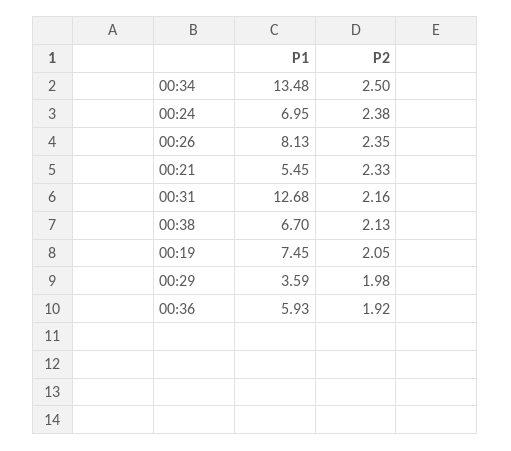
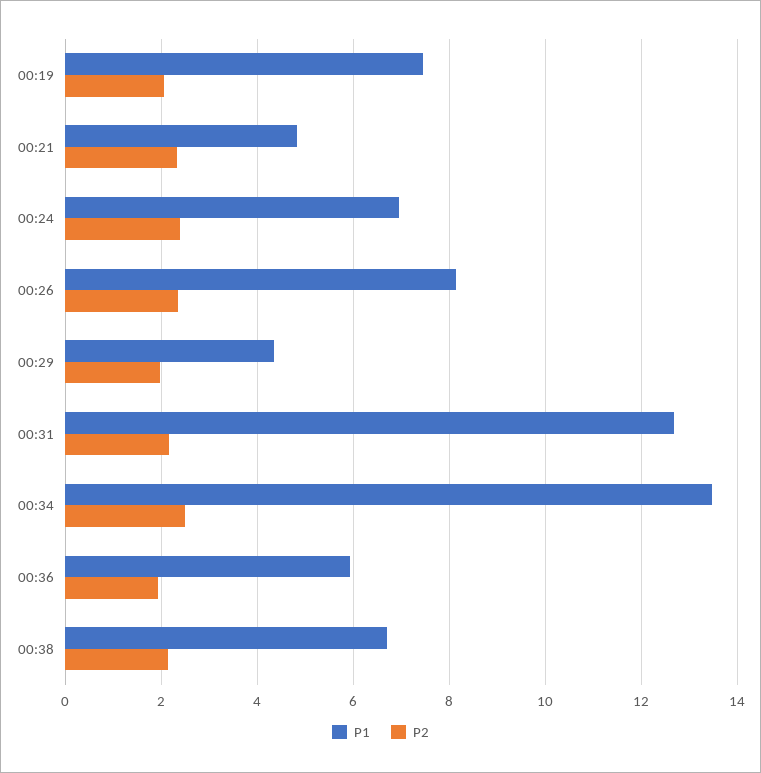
P1, 00:21: 5.45 -> 4.8
P1, 00:29: 3.59 -> 4.4

